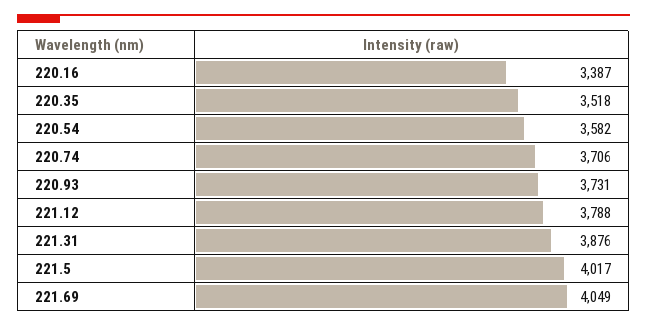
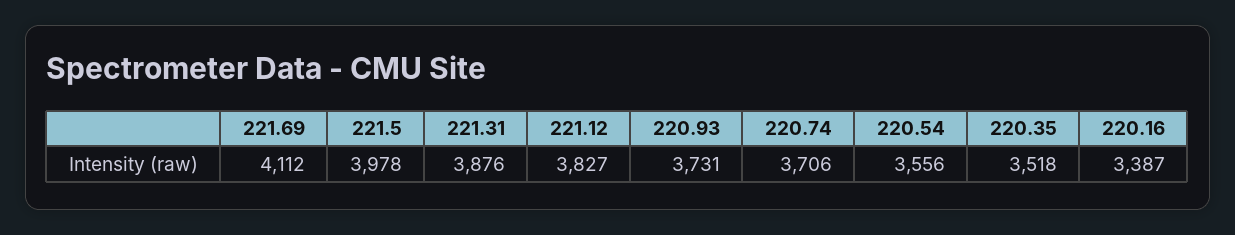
220.54: 3582 -> 3556
221.12: 3788 -> 3827
221.5: 4017 -> 3978
221.69: 4049 -> 4112

